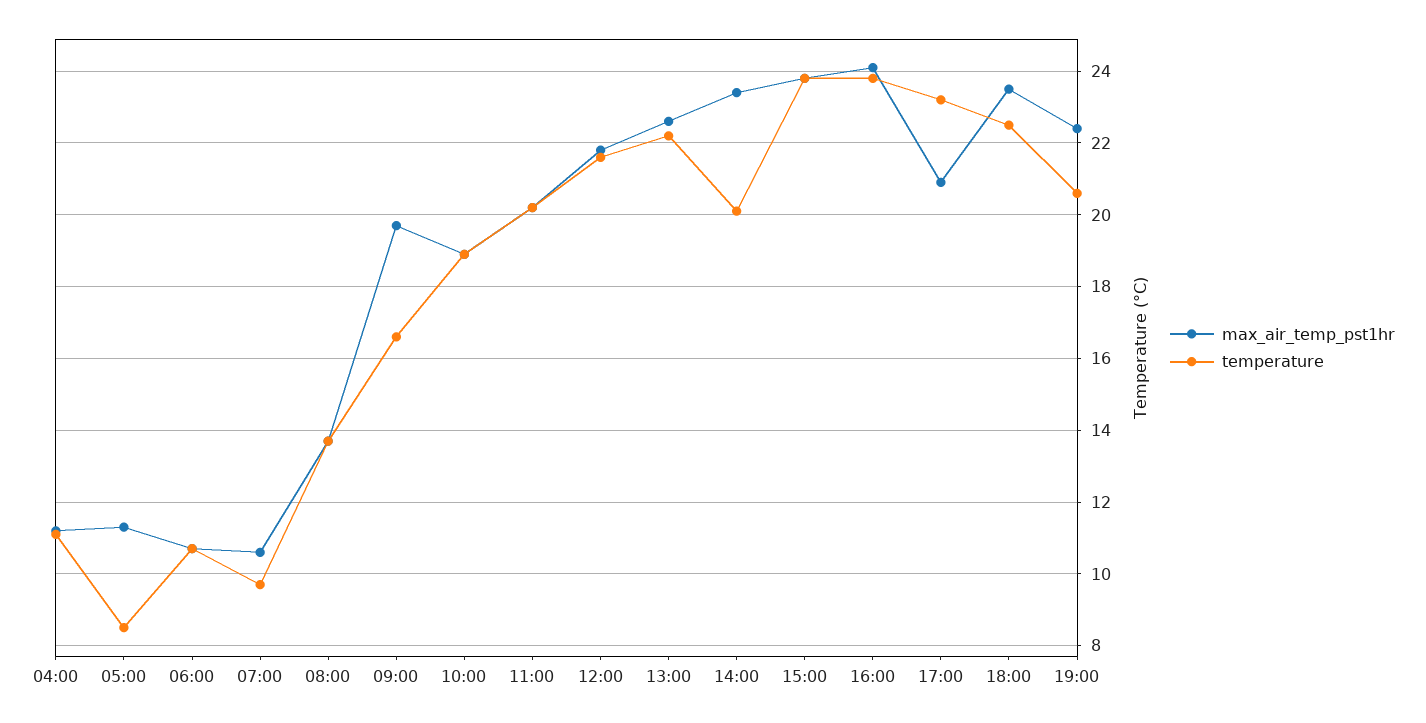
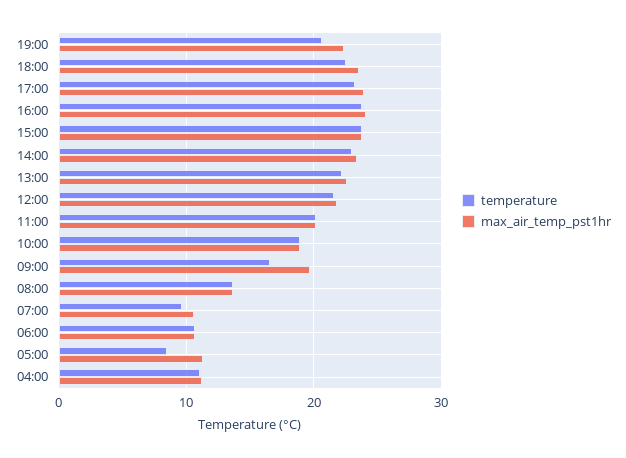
temperature, 14:00: 20 -> 23
max_air_temp_pst1hr, 17:00: 21 -> 24

